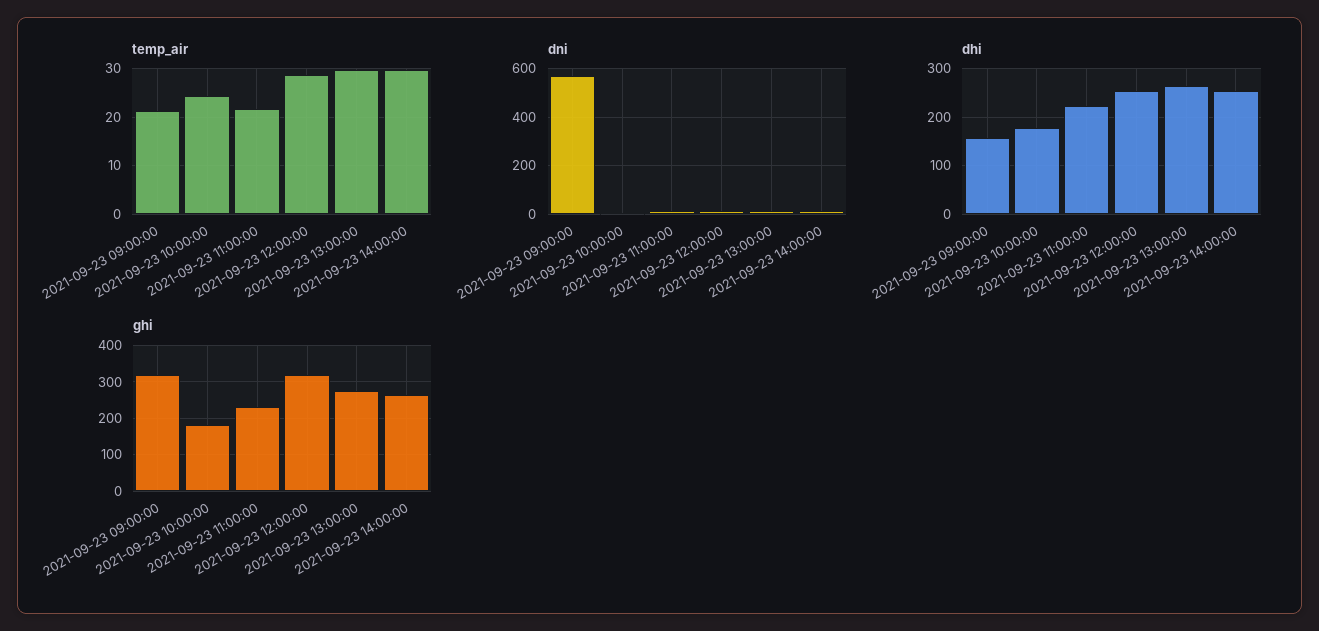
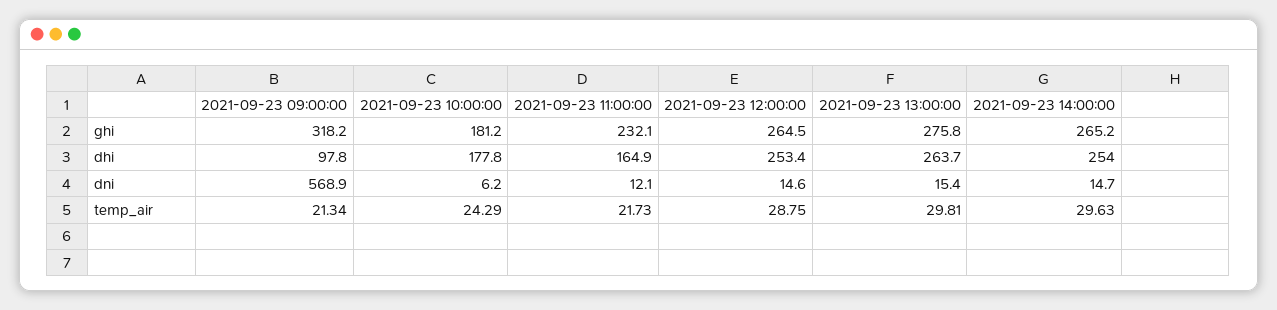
dhi, 2021-09-23 09:00:00: 160 -> 97.8
dhi, 2021-09-23 11:00:00: 220 -> 164.9
ghi, 2021-09-23 12:00:00: 320 -> 264.5

